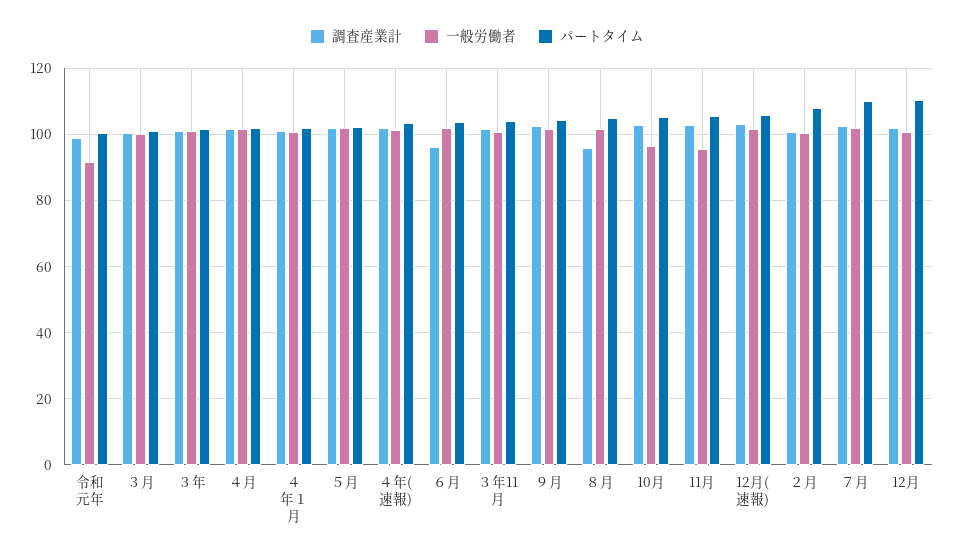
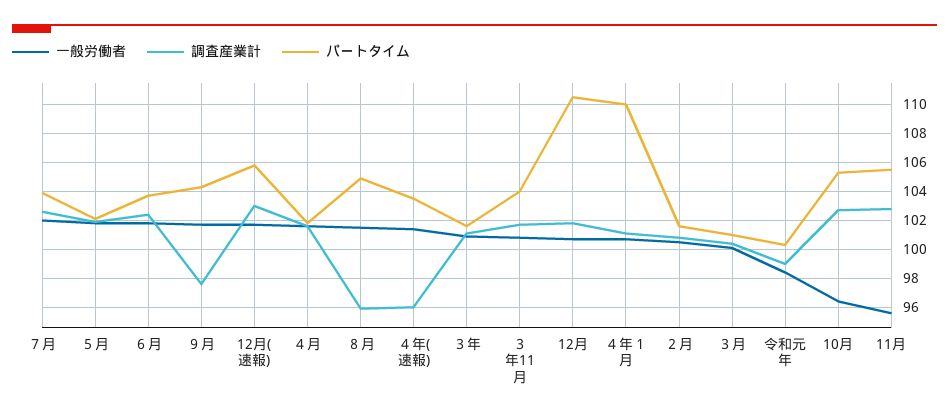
一般労働者, 令和元年: 92 -> 98.5
パートタイム, ４年１月: 102 -> 110
調査産業計, ４年(速報): 102 -> 96
調査産業計, ６月: 96 -> 102.5
調査産業計, ９月: 102 -> 97.5
パートタイム, ２月: 108 -> 101.5
パートタイム, ７月: 110 -> 104

